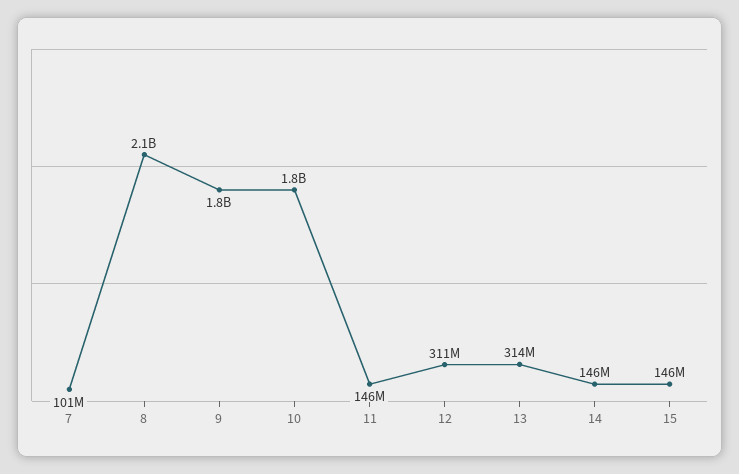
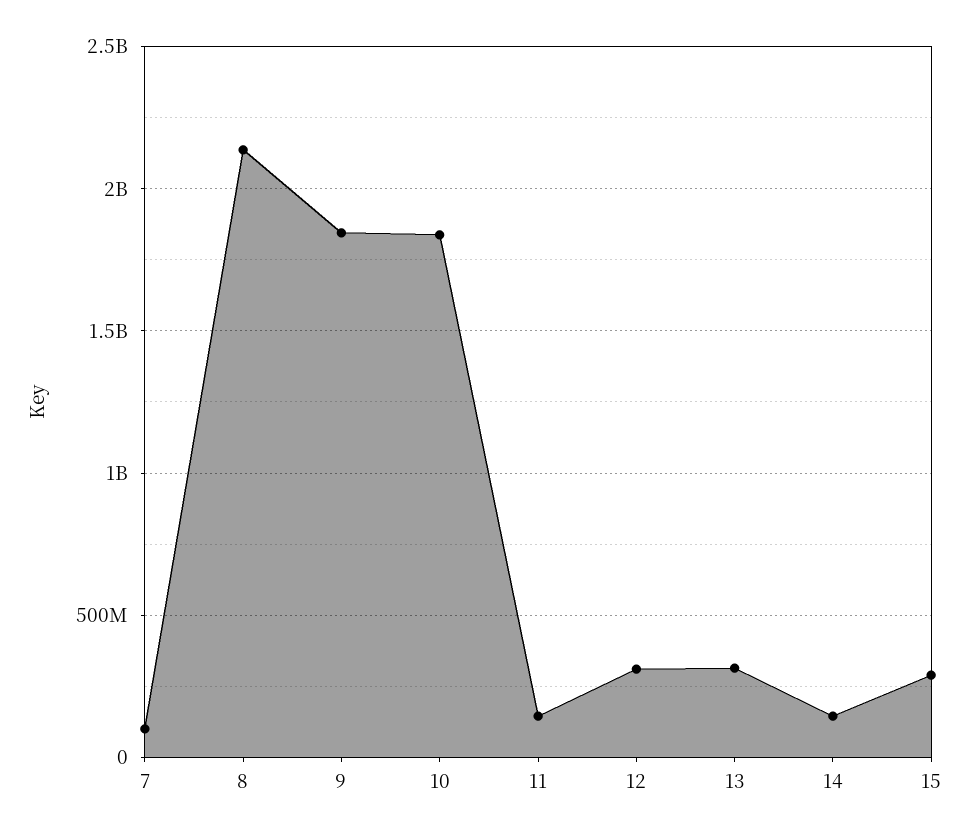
15: 146000000 -> 300000000

